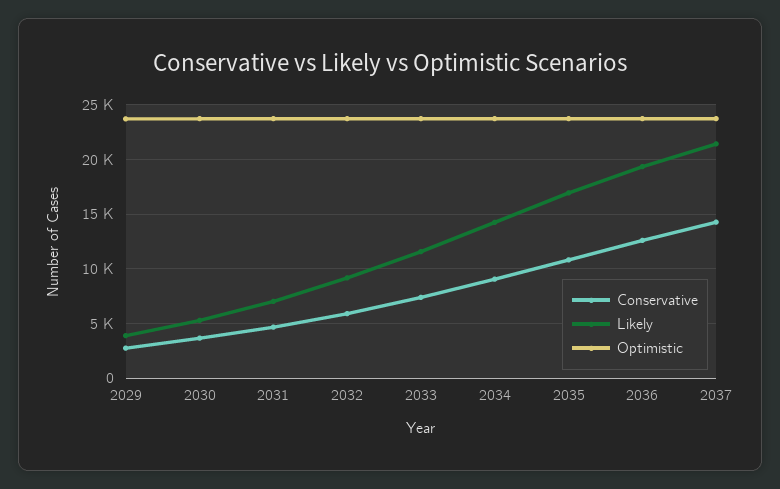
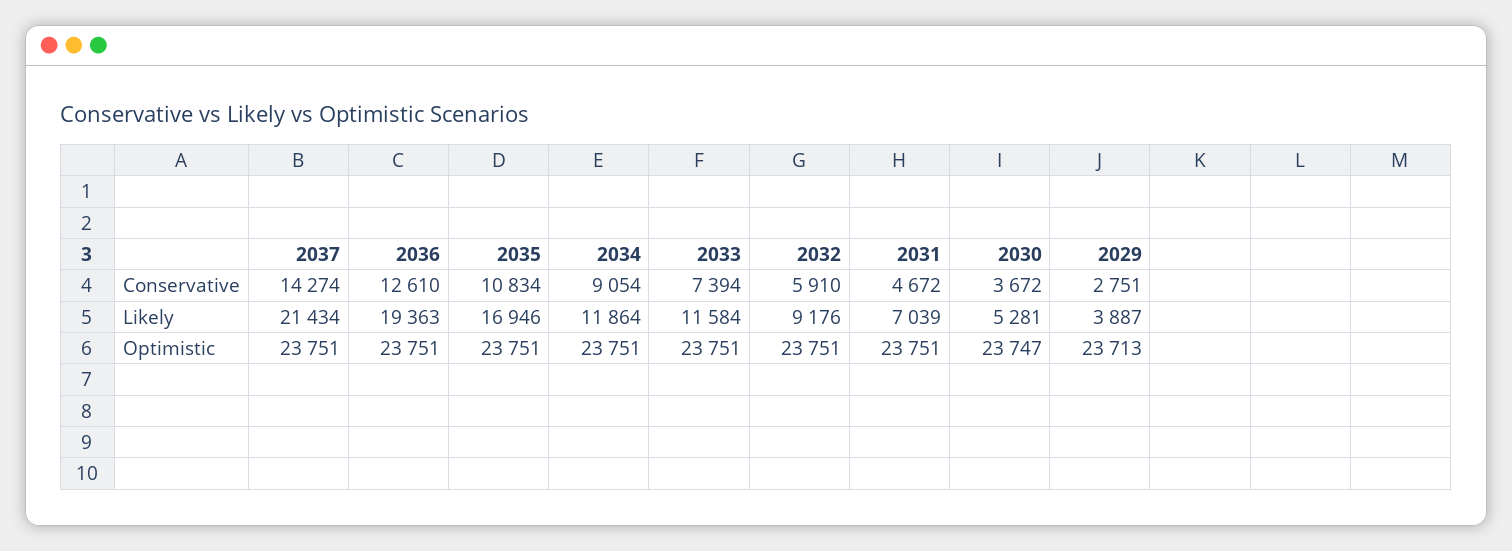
Likely, 2034: 14000 -> 11864

